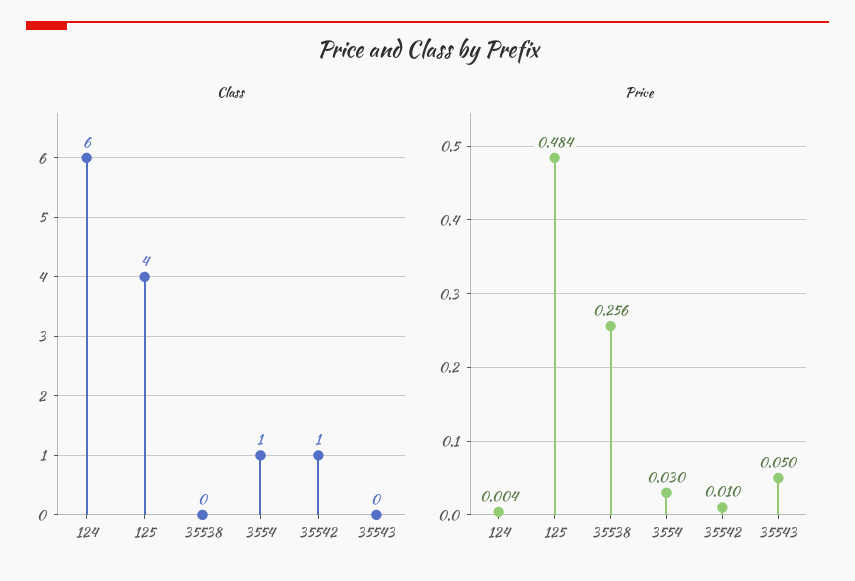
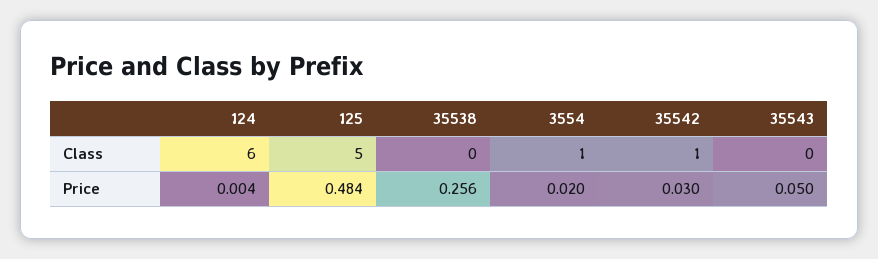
Class, 125: 4 -> 5
Price, 3554: 0.03 -> 0.02
Price, 35542: 0.01 -> 0.03

